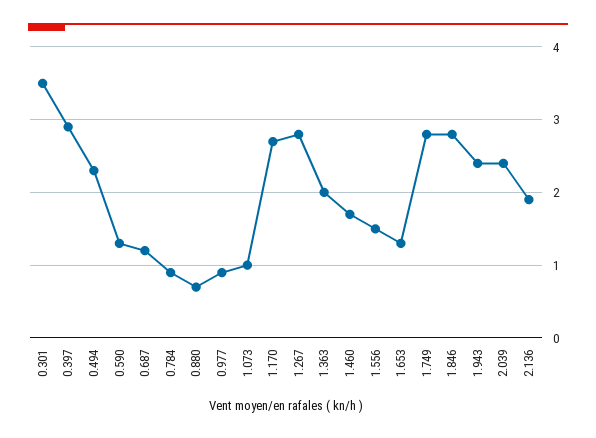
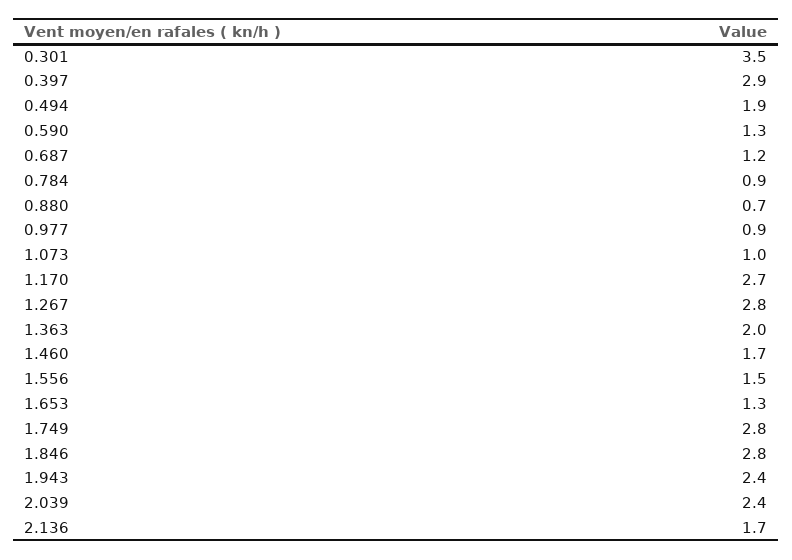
0.494: 2.3 -> 1.9
2.136: 1.9 -> 1.7

